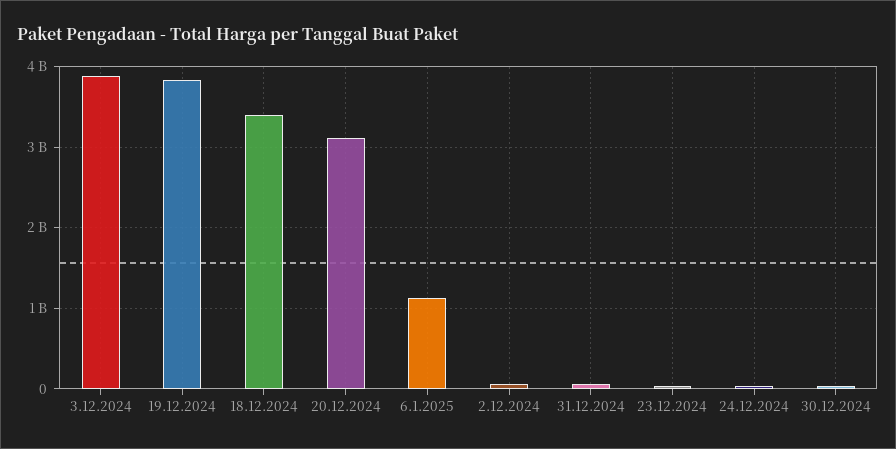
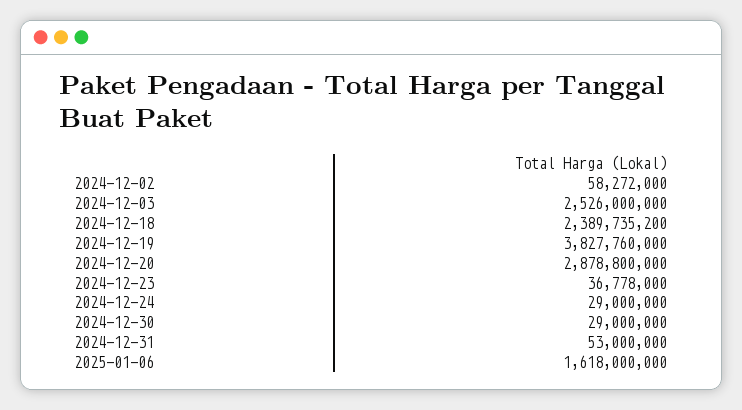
3.12.2024: 3900000000 -> 2526000000
18.12.2024: 3400000000 -> 2389735200
20.12.2024: 3100000000 -> 2878800000
6.1.2025: 1100000000 -> 1618000000

